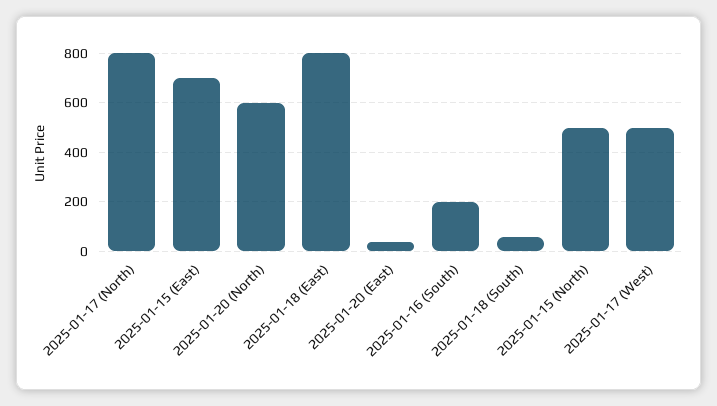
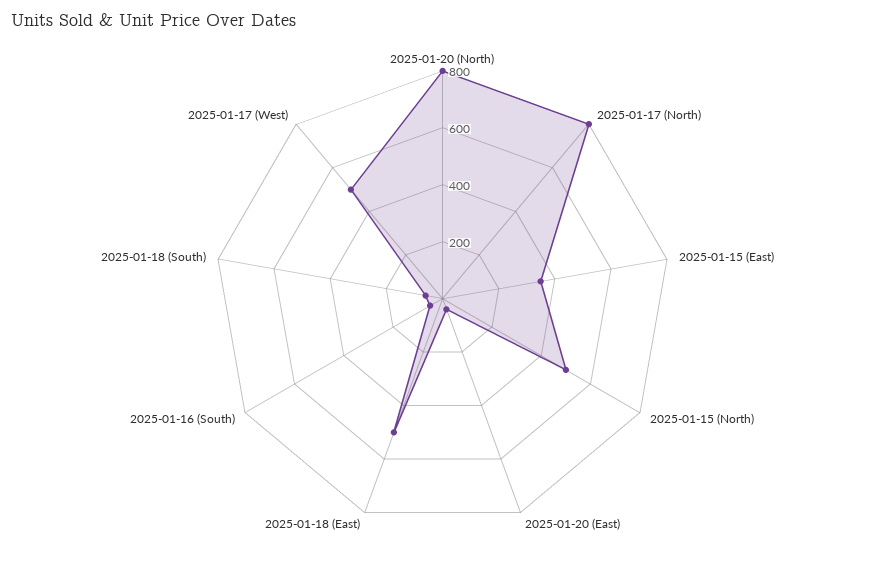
2025-01-15 (East): 700 -> 350
2025-01-20 (North): 600 -> 800
2025-01-18 (East): 800 -> 500
2025-01-16 (South): 200 -> 50

